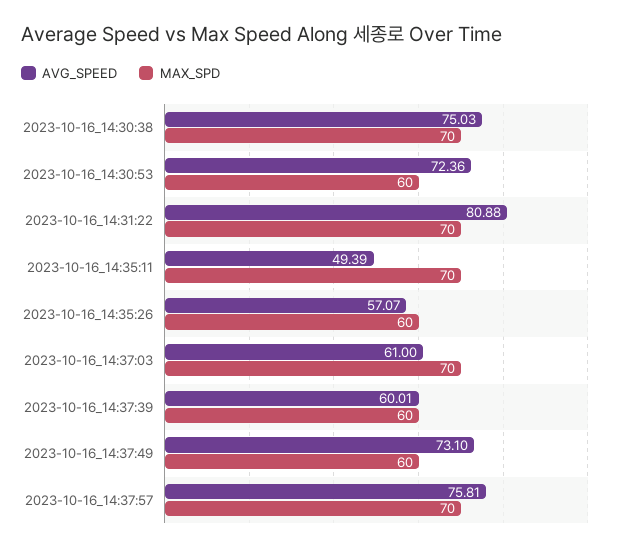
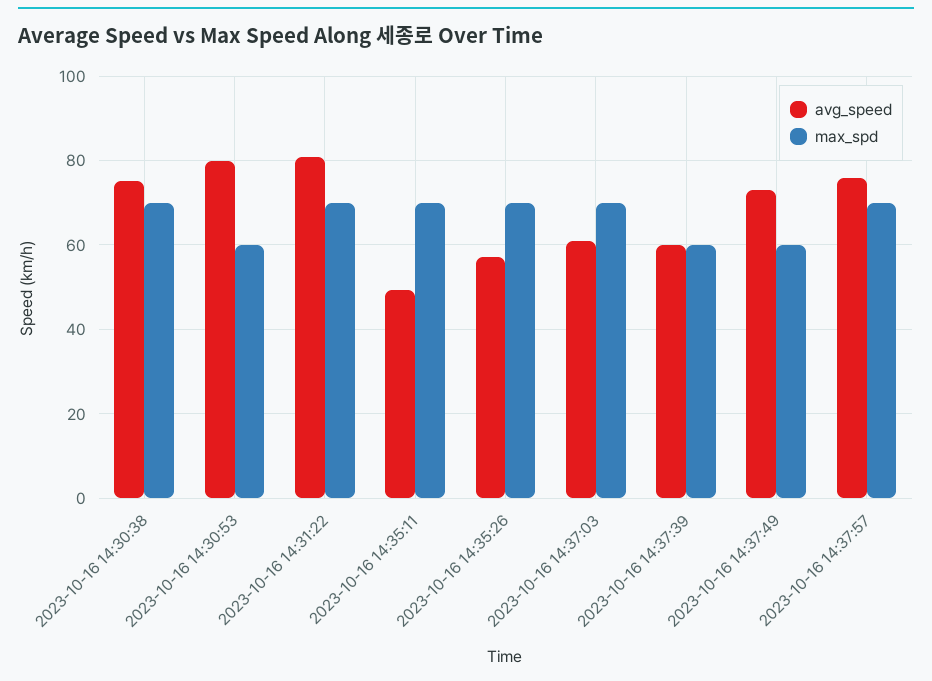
AVG_SPEED, 2023-10-16_14:30:53: 72.36 -> 80
MAX_SPD, 2023-10-16_14:35:26: 60 -> 70

